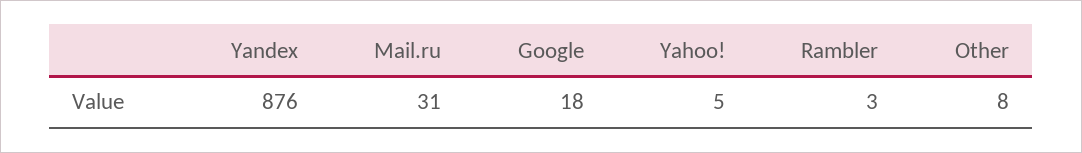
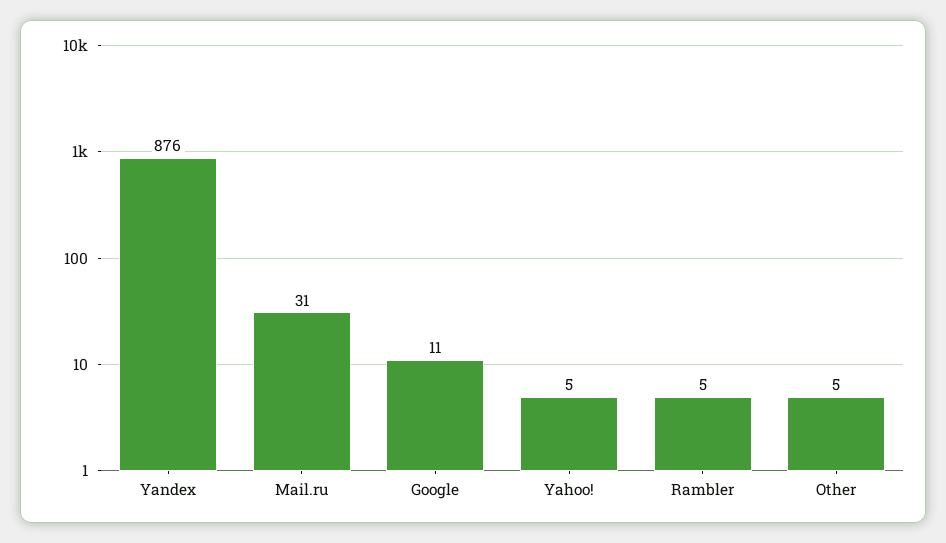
Google: 18 -> 11
Rambler: 3 -> 5
Other: 8 -> 5

